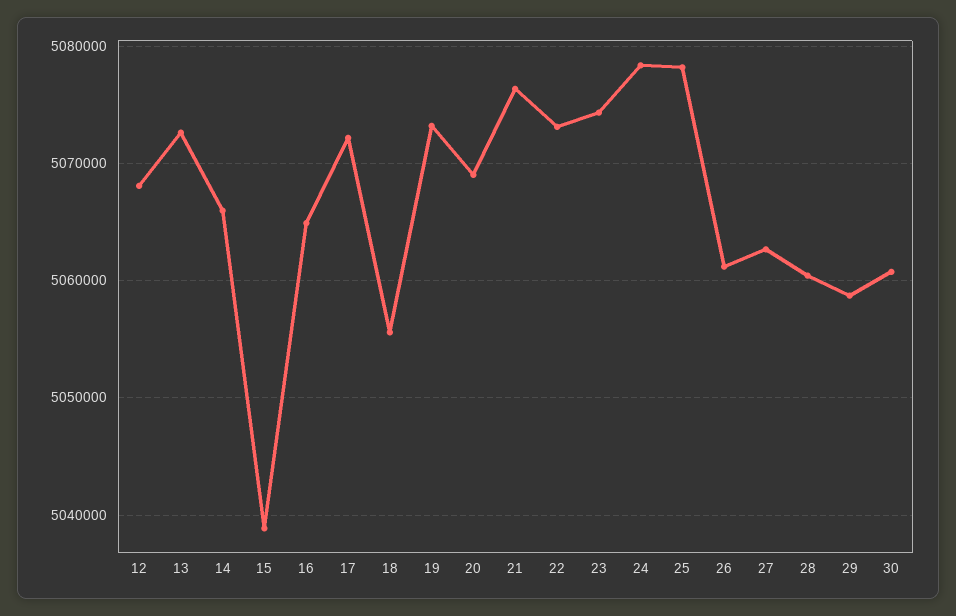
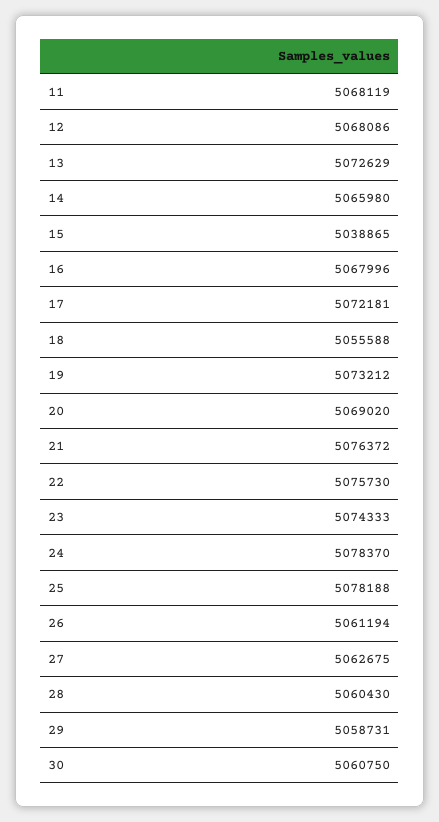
16: 5065000 -> 5067996
22: 5073000 -> 5075730
11: none -> 5068119

